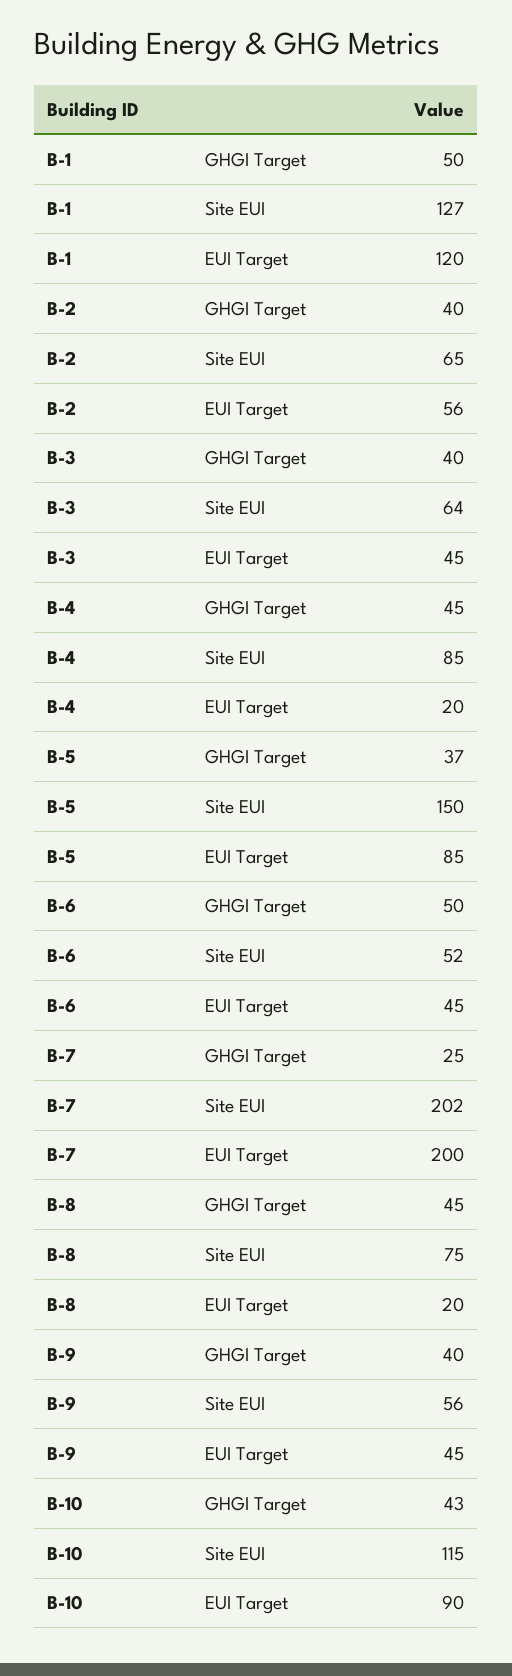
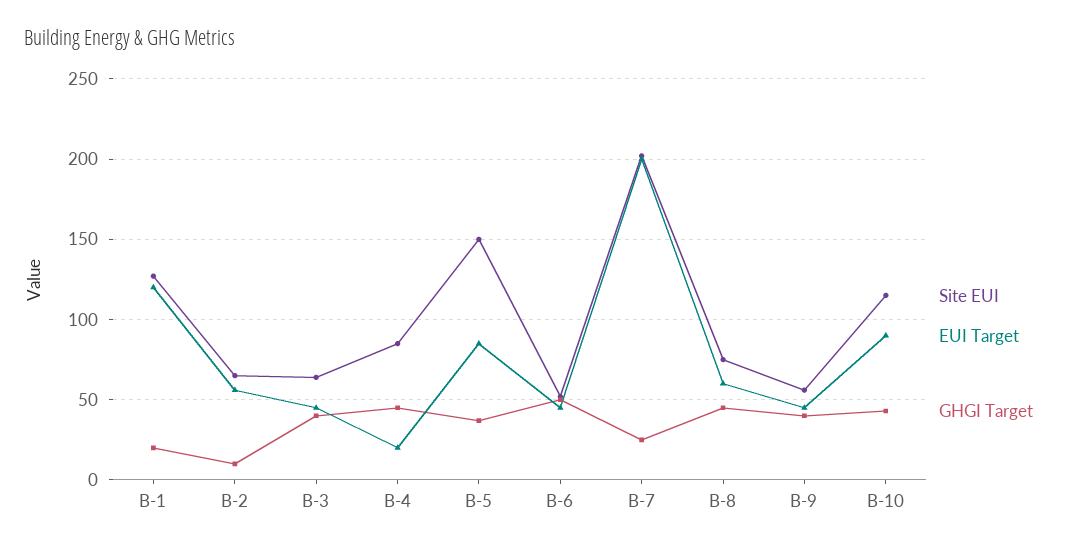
GHGI Target, B-1: 50 -> 20
GHGI Target, B-2: 40 -> 10
EUI Target, B-8: 20 -> 60

